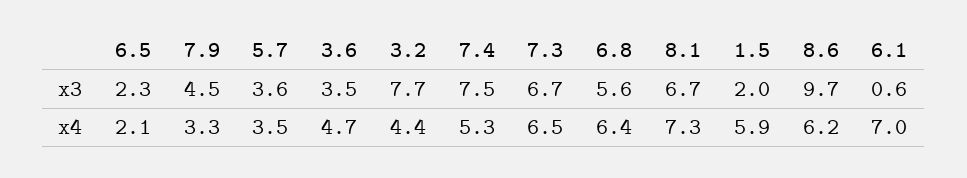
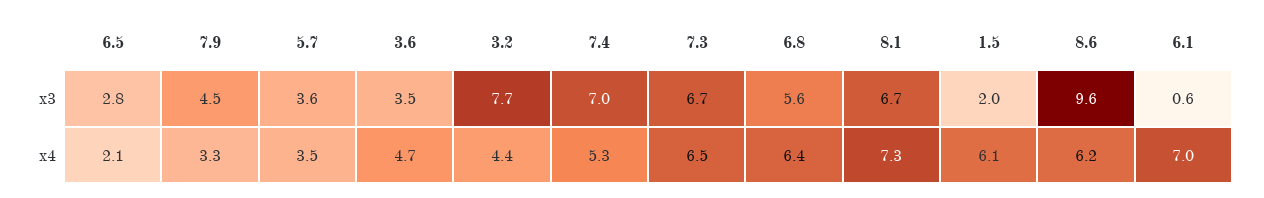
6.5, x3: 2.3 -> 2.8
7.4, x3: 7.5 -> 7
8.6, x3: 9.7 -> 9.6
1.5, x4: 5.9 -> 6.1

